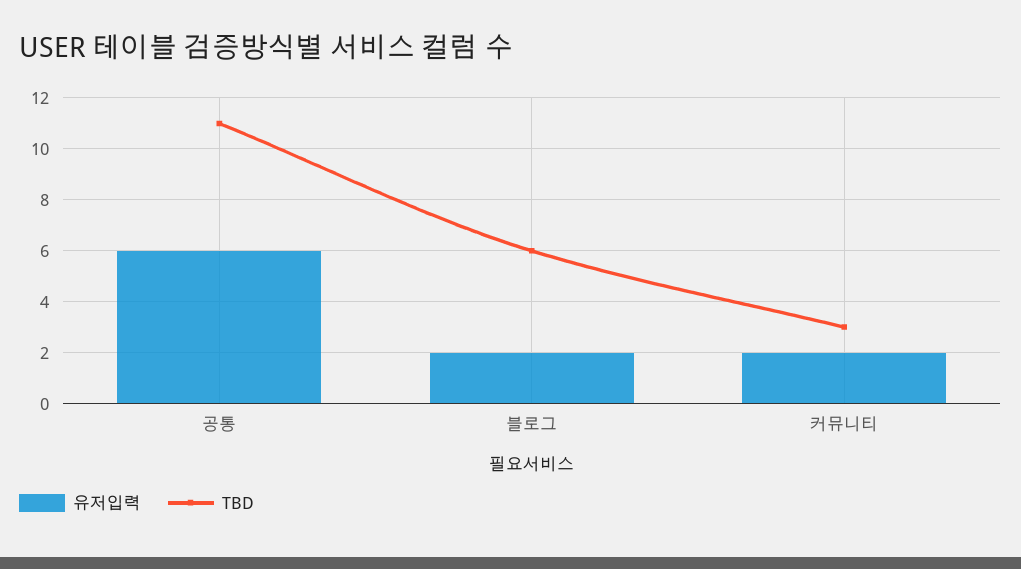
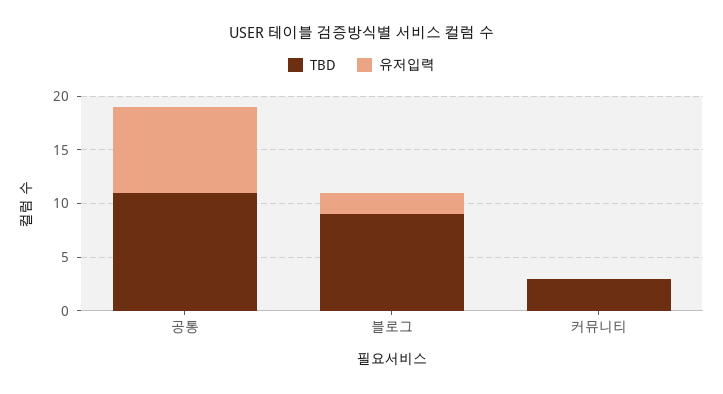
유저입력, 공통: 6 -> 8
TBD, 블로그: 6 -> 9
유저입력, 커뮤니티: 2 -> 0

